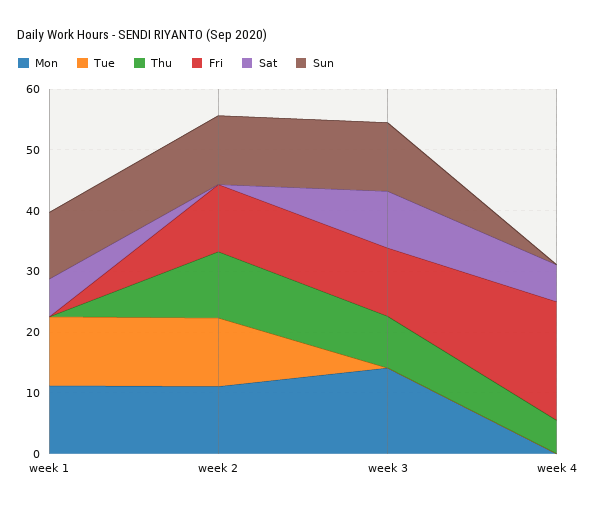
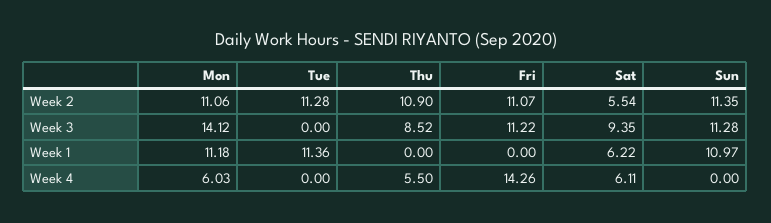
Sat, week 2: 0 -> 5.54
Mon, week 4: 0 -> 6.03
Fri, week 4: 20 -> 14.26

